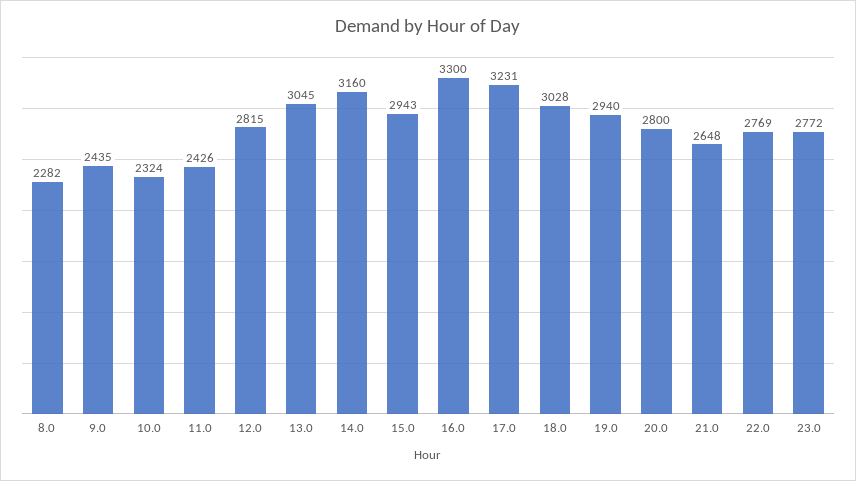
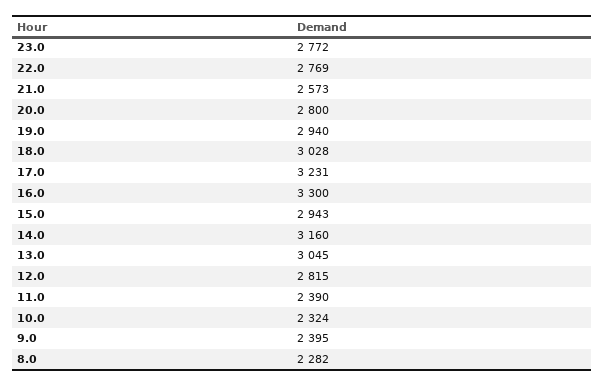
9.0: 2435 -> 2395
11.0: 2426 -> 2390
21.0: 2648 -> 2573

